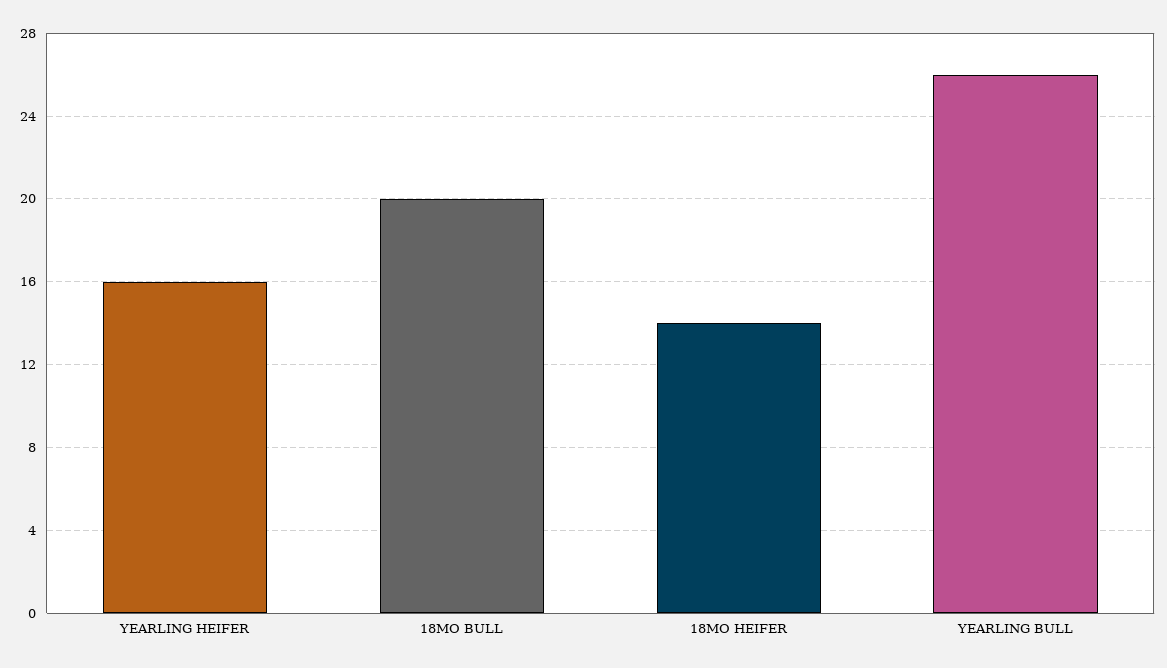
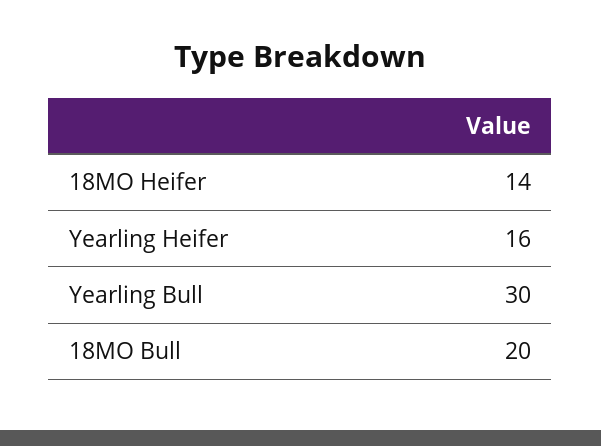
YEARLING BULL: 26 -> 30

